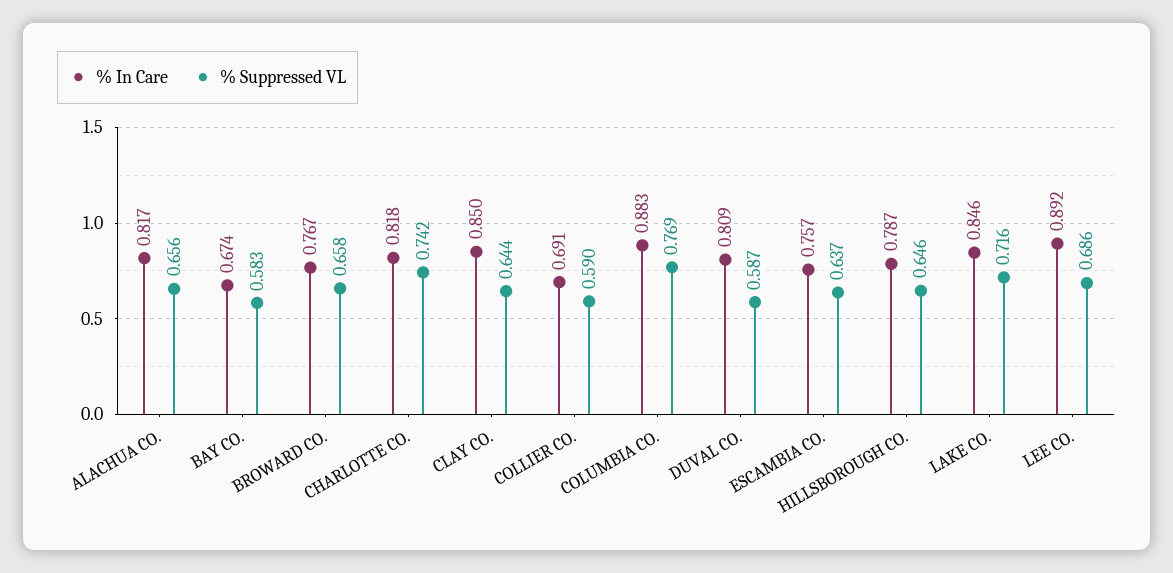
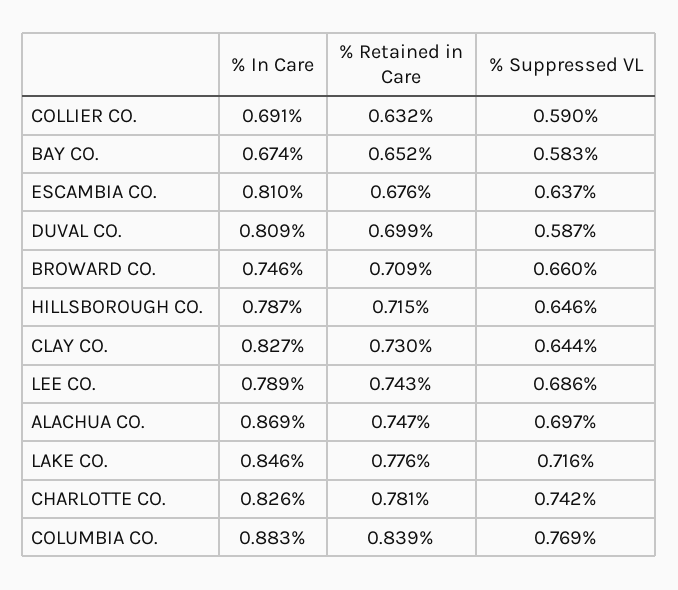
% In Care, ALACHUA CO.: 0.817 -> 0.869
% Suppressed VL, ALACHUA CO.: 0.656 -> 0.697
% In Care, BROWARD CO.: 0.767 -> 0.746
% Suppressed VL, BROWARD CO.: 0.658 -> 0.66
% In Care, CHARLOTTE CO.: 0.818 -> 0.826
% In Care, CLAY CO.: 0.85 -> 0.827
% In Care, ESCAMBIA CO.: 0.757 -> 0.81
% In Care, LEE CO.: 0.892 -> 0.789
% Retained in Care, COLLIER CO.: none -> 0.632
% Retained in Care, BAY CO.: none -> 0.652
% Retained in Care, ESCAMBIA CO.: none -> 0.676
% Retained in Care, DUVAL CO.: none -> 0.699
% Retained in Care, BROWARD CO.: none -> 0.709
% Retained in Care, HILLSBOROUGH CO.: none -> 0.715
% Retained in Care, CLAY CO.: none -> 0.73
% Retained in Care, LEE CO.: none -> 0.743
% Retained in Care, ALACHUA CO.: none -> 0.747
% Retained in Care, LAKE CO.: none -> 0.776
% Retained in Care, CHARLOTTE CO.: none -> 0.781
% Retained in Care, COLUMBIA CO.: none -> 0.839

